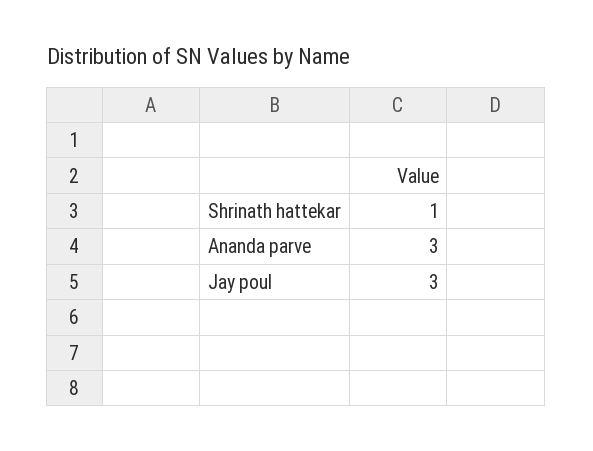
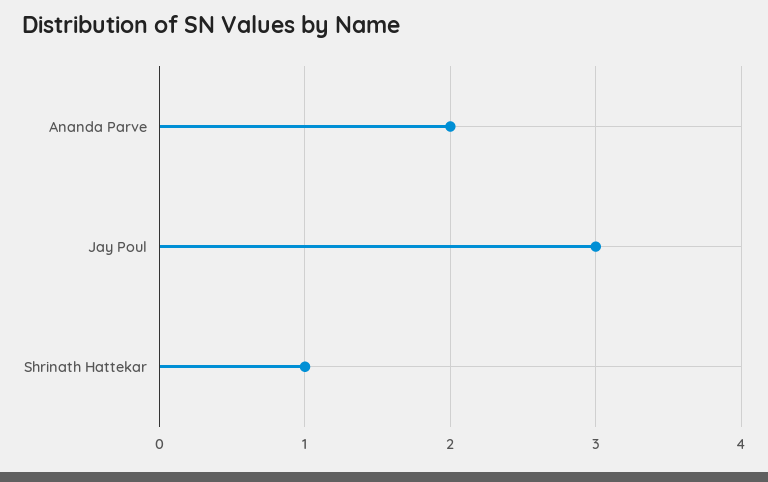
Ananda parve: 3 -> 2

